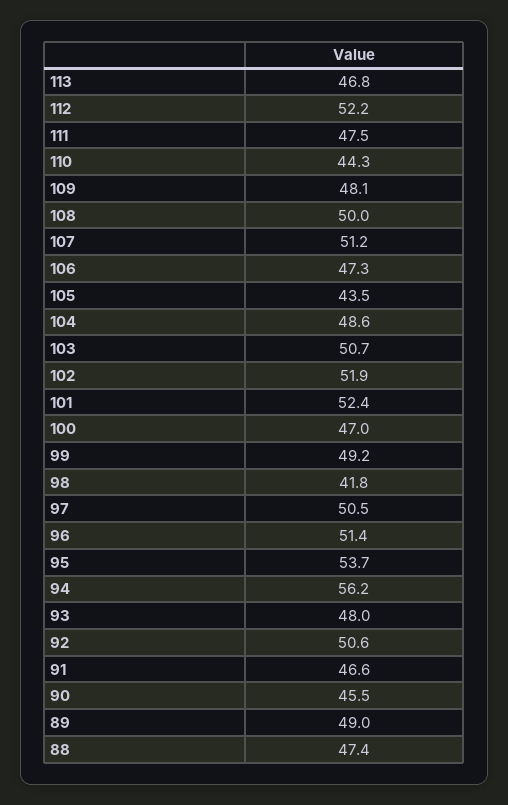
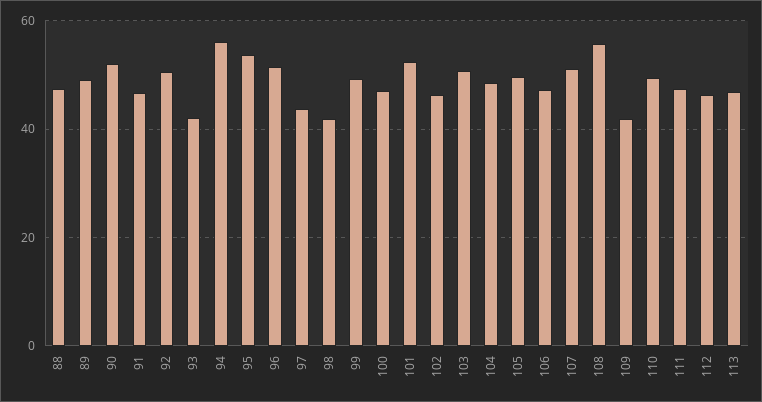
112: 52.2 -> 46
110: 44.3 -> 50
109: 48.1 -> 42
108: 50 -> 56
105: 43.5 -> 50
102: 51.9 -> 46
97: 50.5 -> 44
93: 48 -> 42
90: 45.5 -> 52

